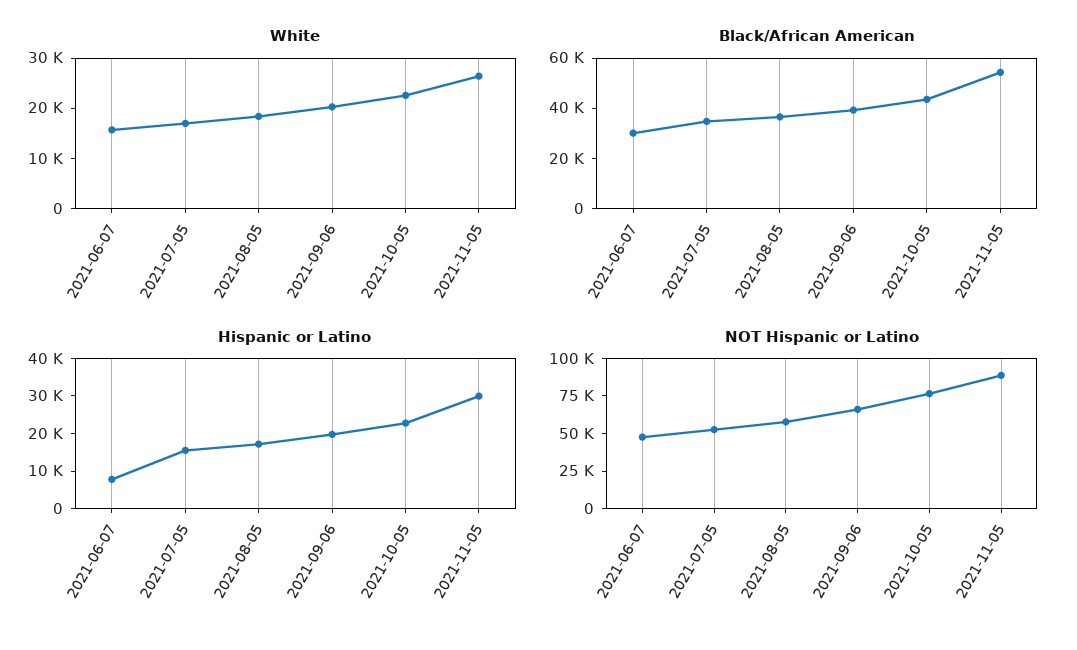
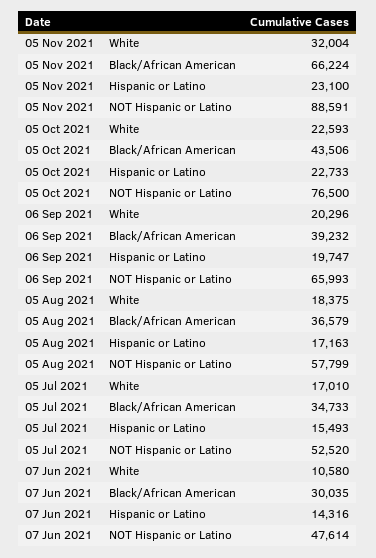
White, 2021-06-07: 16000 -> 10580
White, 2021-11-05: 26000 -> 32004
Black/African American, 2021-11-05: 55000 -> 66224
Hispanic or Latino, 2021-06-07: 7500 -> 14316
Hispanic or Latino, 2021-11-05: 30000 -> 23100

